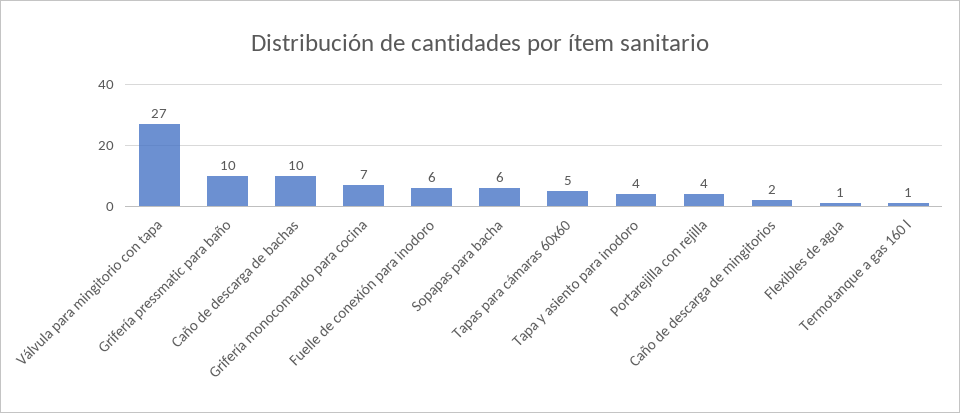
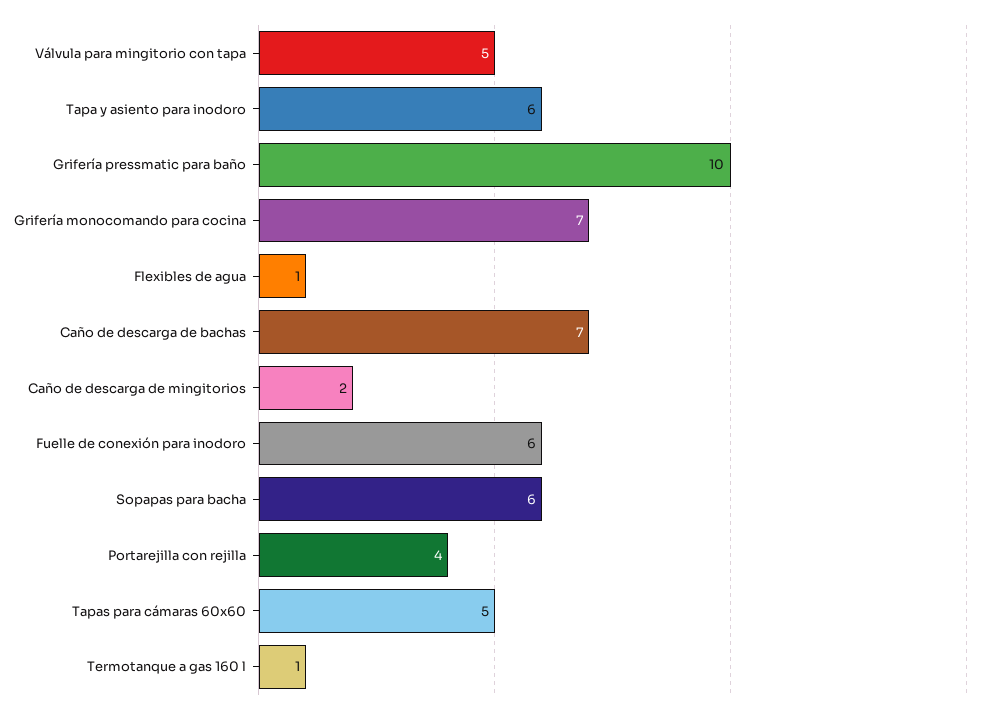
Válvula para mingitorio con tapa: 27 -> 5
Caño de descarga de bachas: 10 -> 7
Tapa y asiento para inodoro: 4 -> 6

